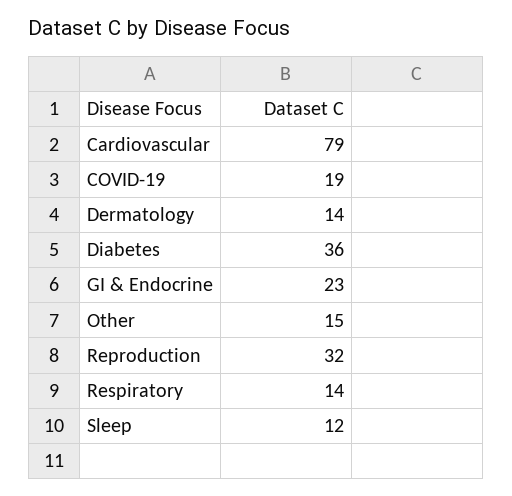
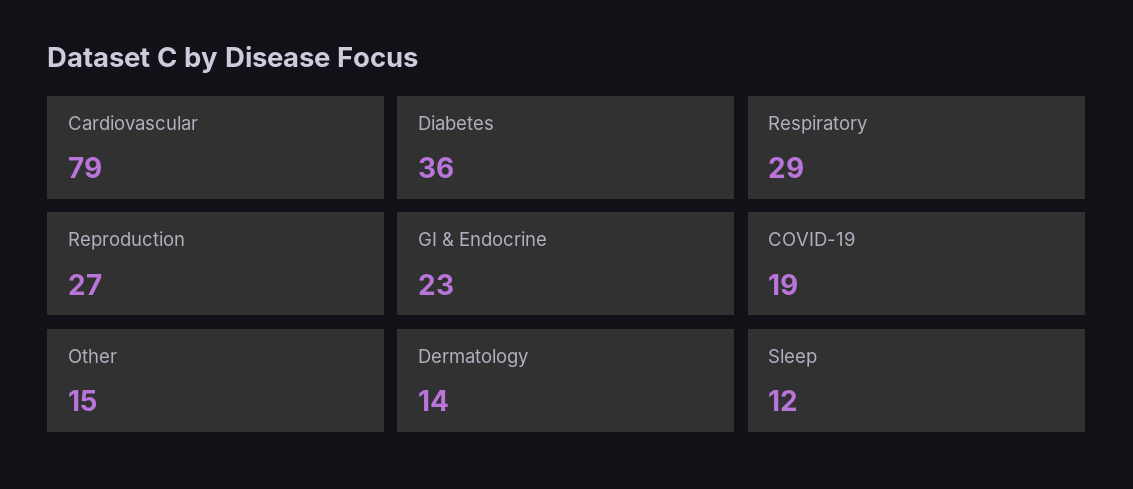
Reproduction: 32 -> 27
Respiratory: 14 -> 29

